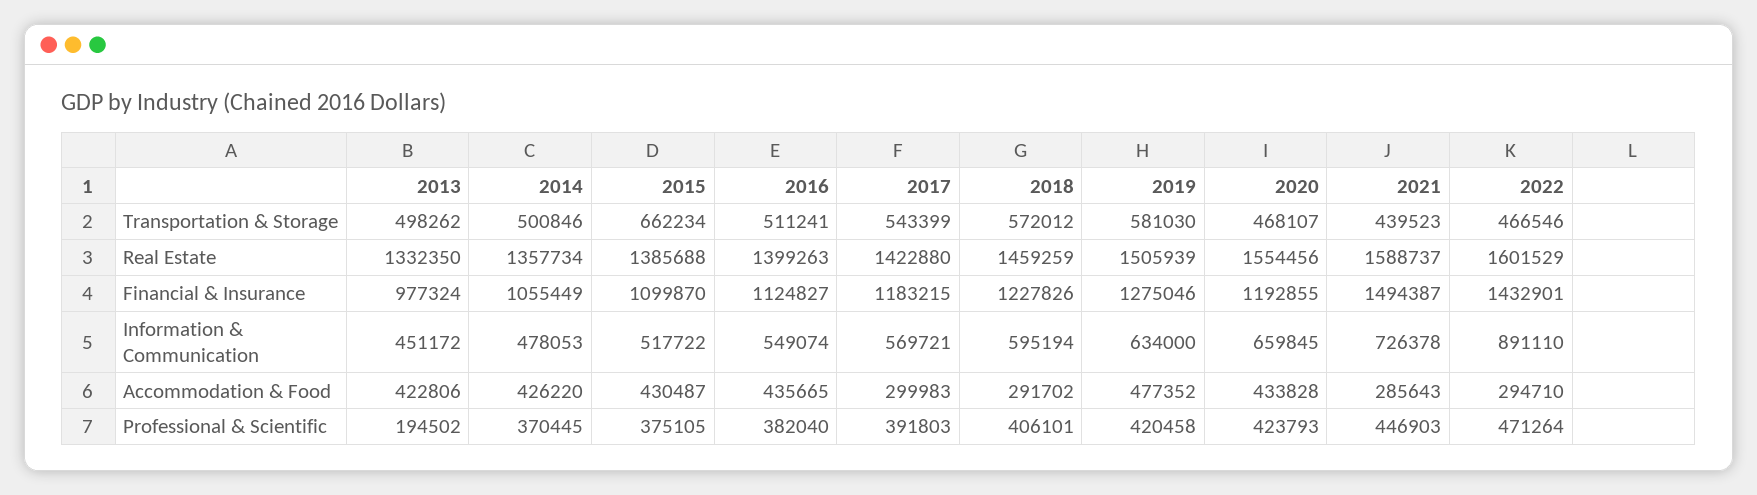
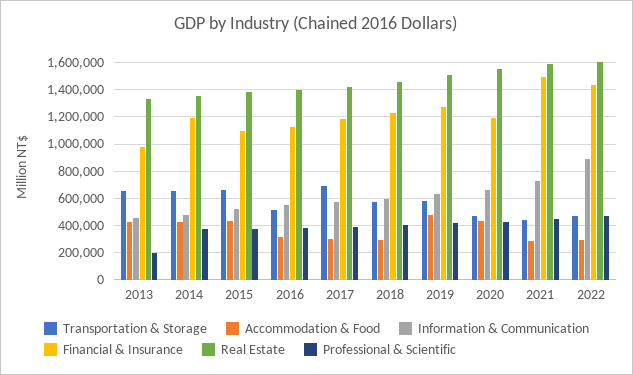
Transportation & Storage, 2013: 498262 -> 650000
Transportation & Storage, 2014: 500846 -> 650000
Transportation & Storage, 2017: 543399 -> 700000
Financial & Insurance, 2014: 1055449 -> 1200000
Accommodation & Food, 2016: 435665 -> 300000

